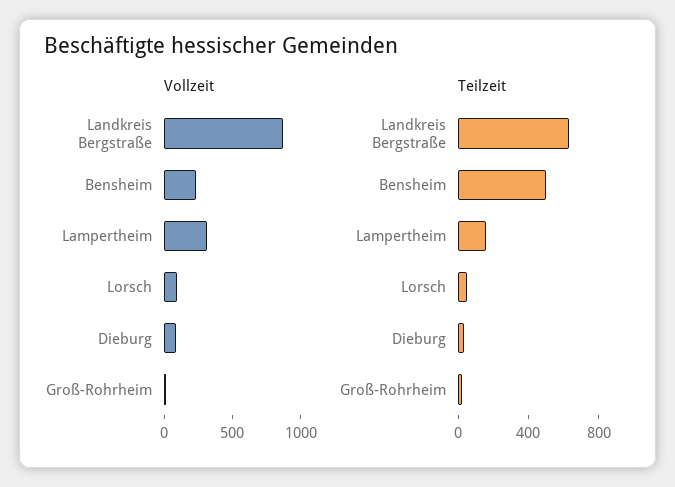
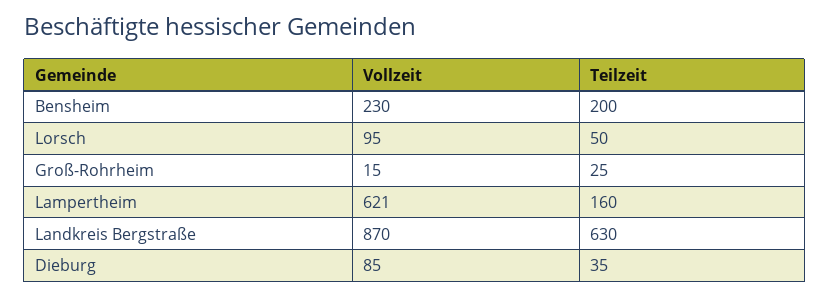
Vollzeit, Lampertheim: 300 -> 621
Teilzeit, Bensheim: 500 -> 200

